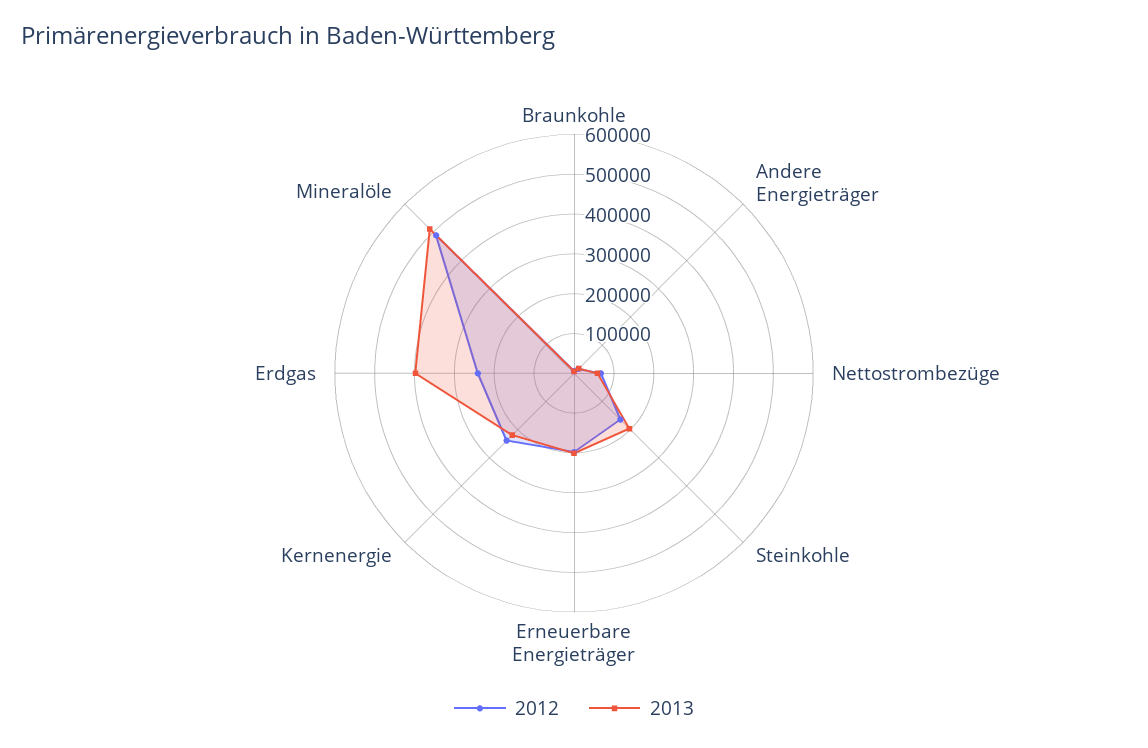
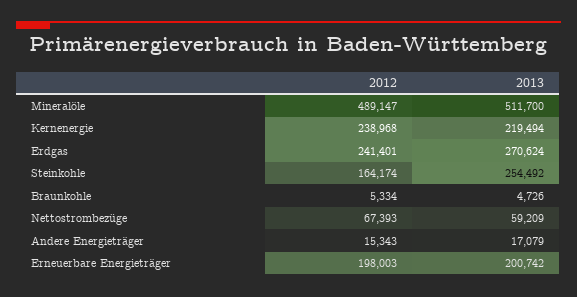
2013, Steinkohle: 200000 -> 254492
2013, Erdgas: 400000 -> 270624

